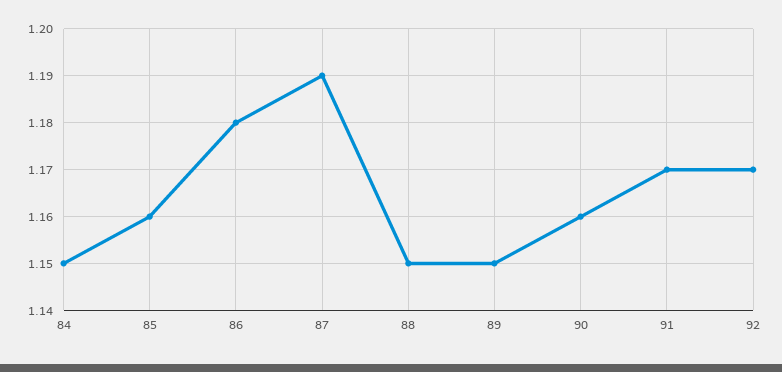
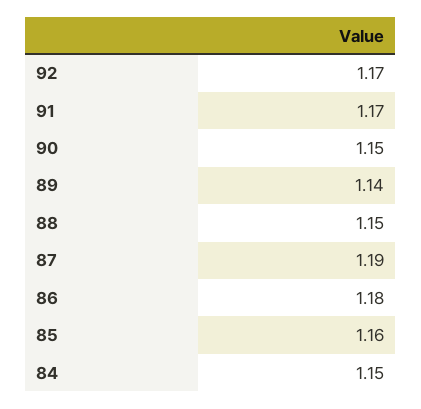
89: 1.15 -> 1.14
90: 1.16 -> 1.15

